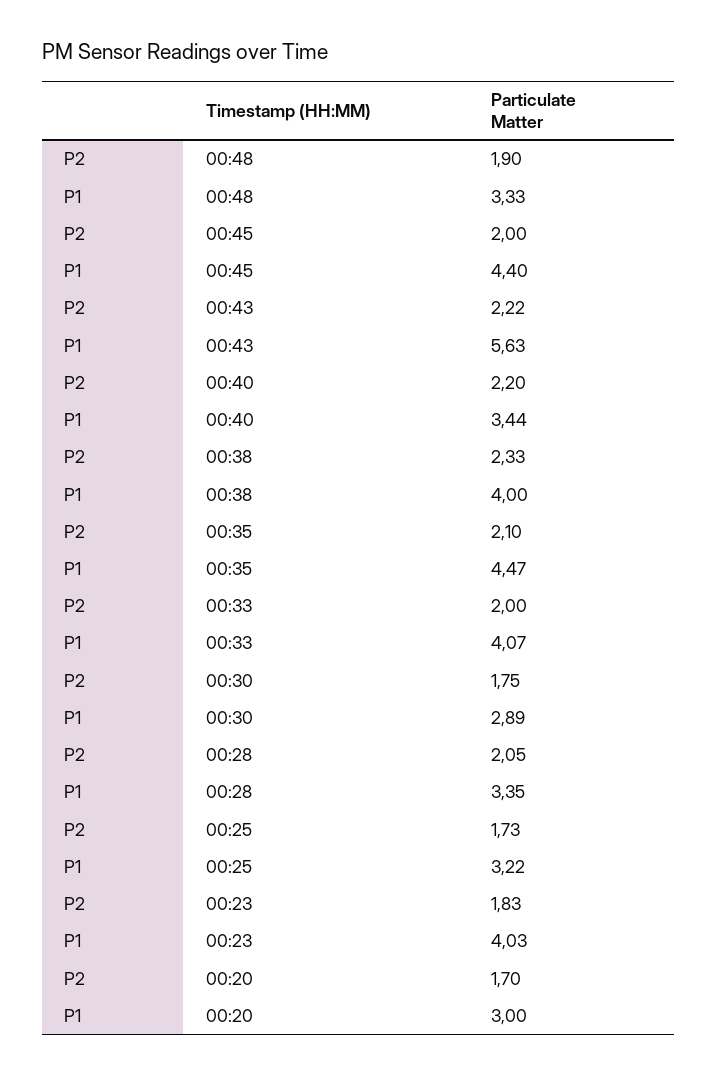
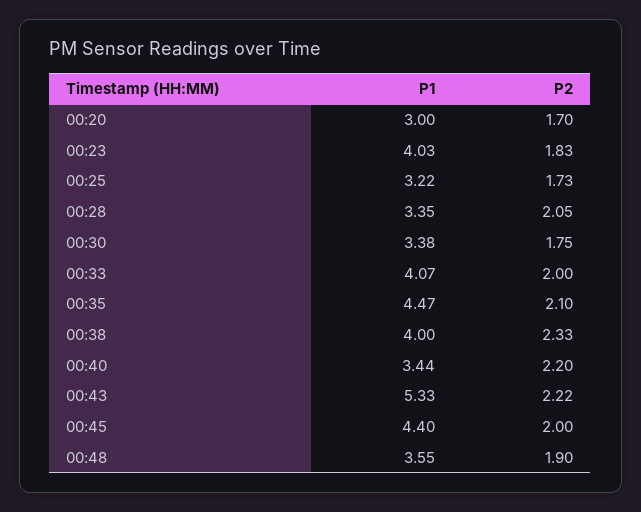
P1, 00:48: 3.33 -> 3.55
P1, 00:43: 5.63 -> 5.33
P1, 00:30: 2.89 -> 3.38

